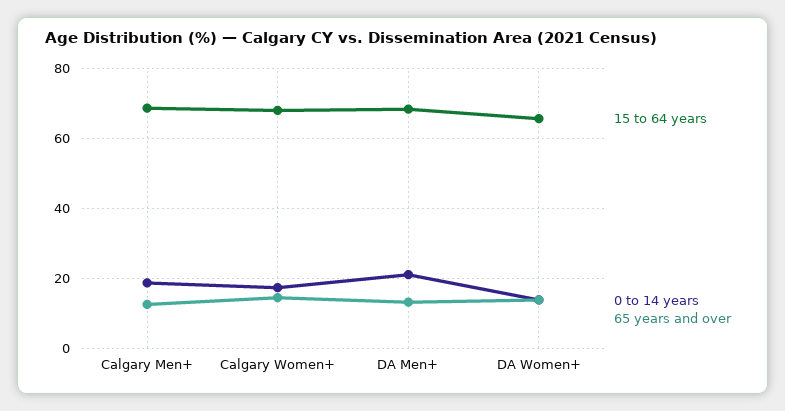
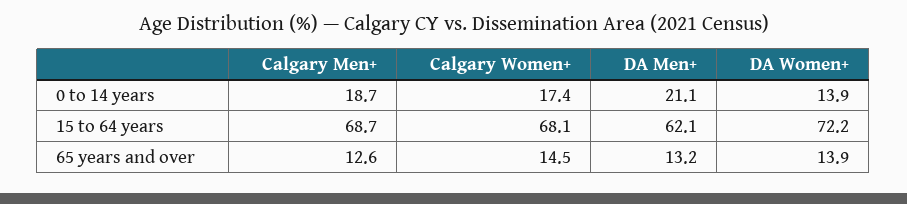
15 to 64 years, DA Men+: 68 -> 62.1
15 to 64 years, DA Women+: 66 -> 72.2

